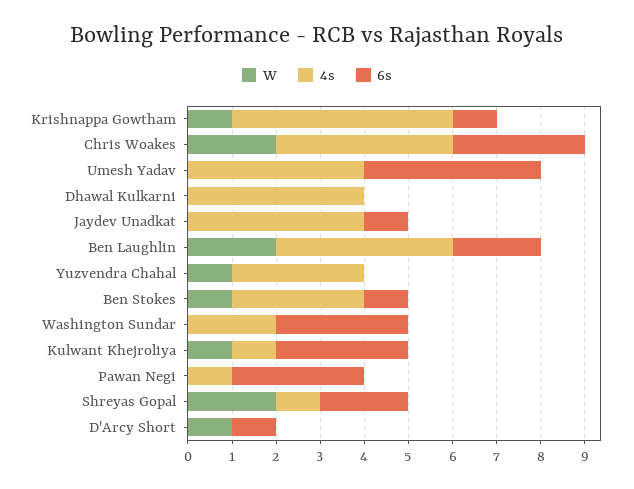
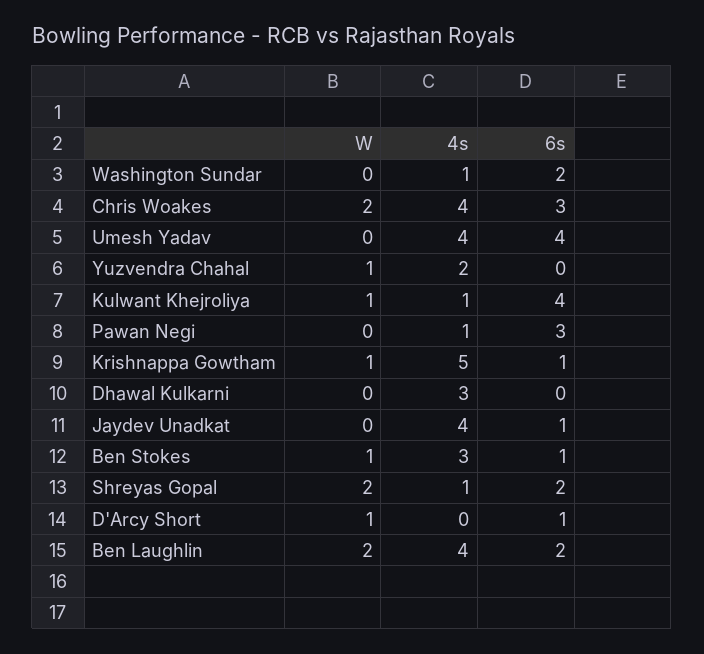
4s, Dhawal Kulkarni: 4 -> 3
4s, Yuzvendra Chahal: 3 -> 2
4s, Washington Sundar: 2 -> 1
6s, Washington Sundar: 3 -> 2
6s, Kulwant Khejroliya: 3 -> 4

